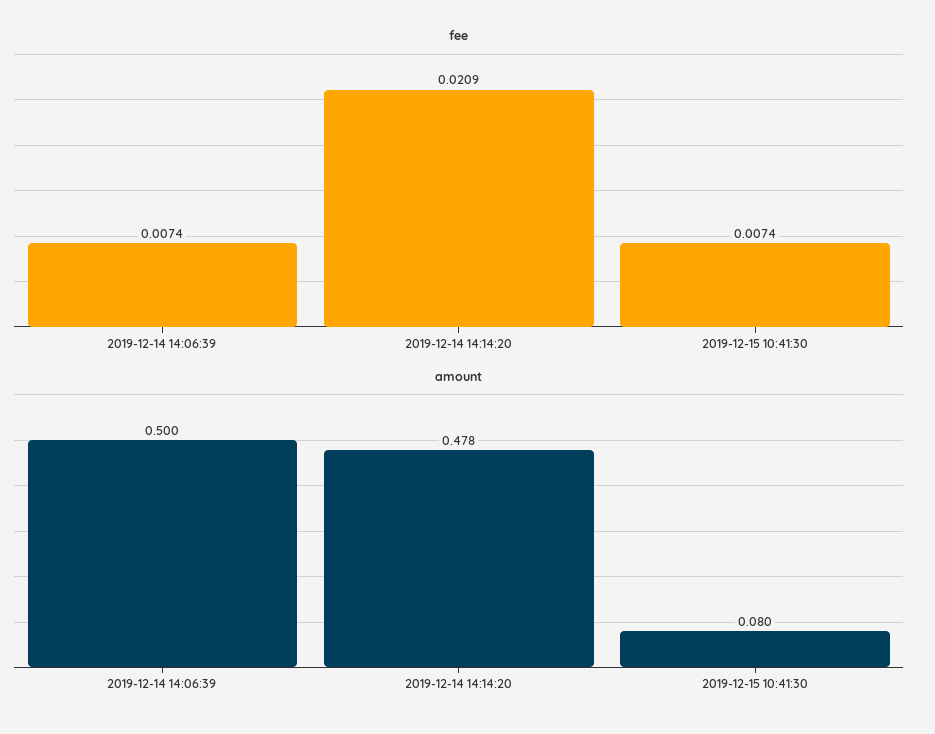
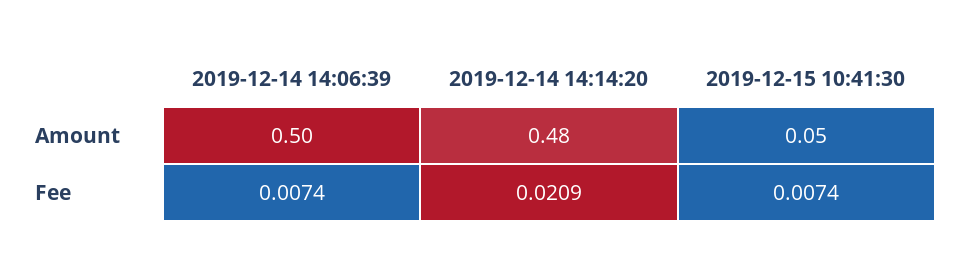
amount, 2019-12-15 10:41:30: 0.08 -> 0.05

